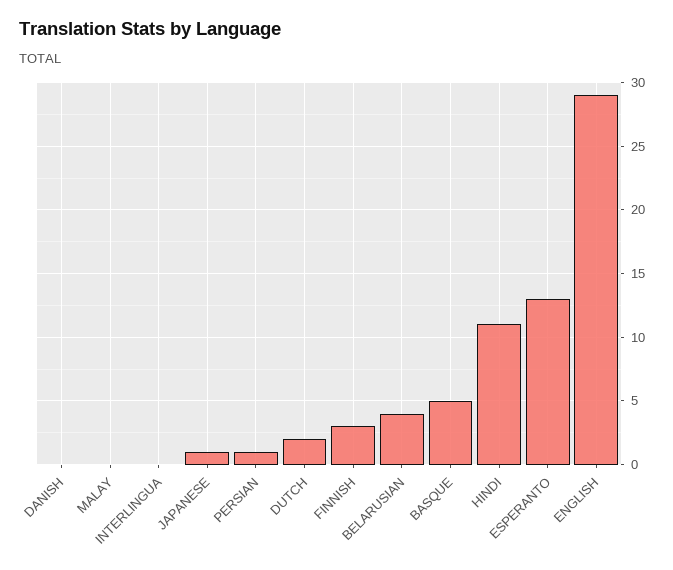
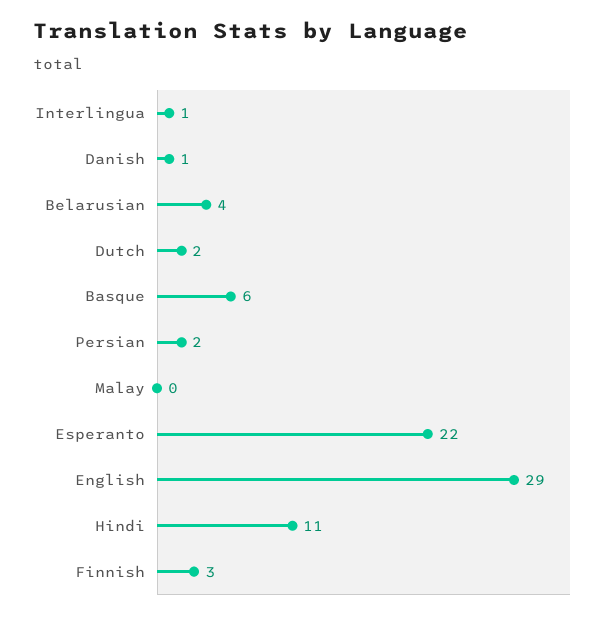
DANISH: 0 -> 1
INTERLINGUA: 0 -> 1
JAPANESE: 1 -> none
PERSIAN: 1 -> 2
BASQUE: 5 -> 6
ESPERANTO: 13 -> 22

